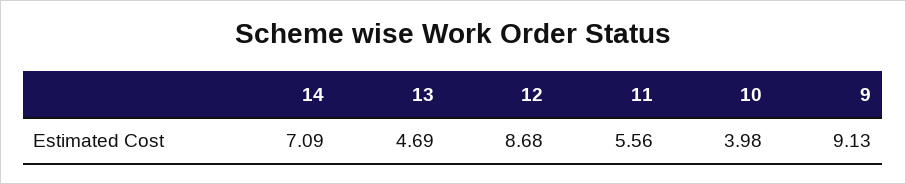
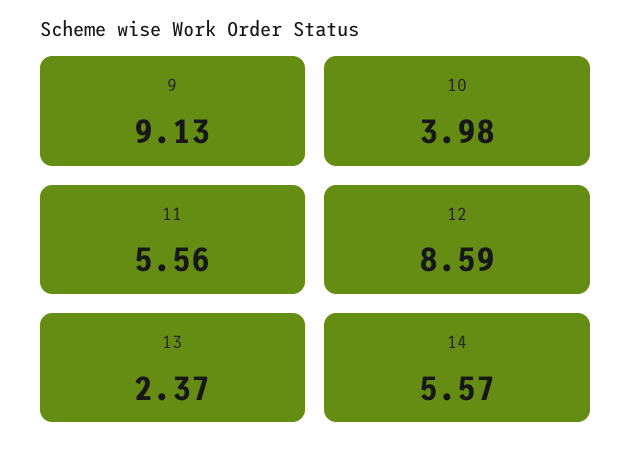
14: 7.09 -> 5.57
13: 4.69 -> 2.37
12: 8.68 -> 8.59

